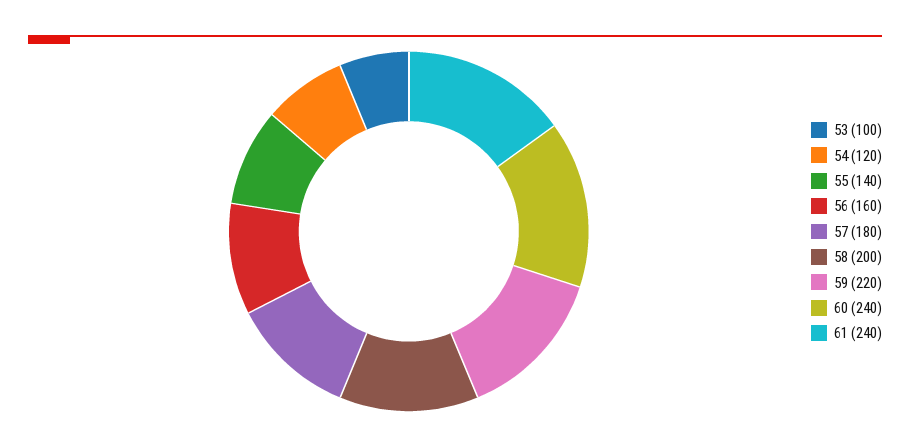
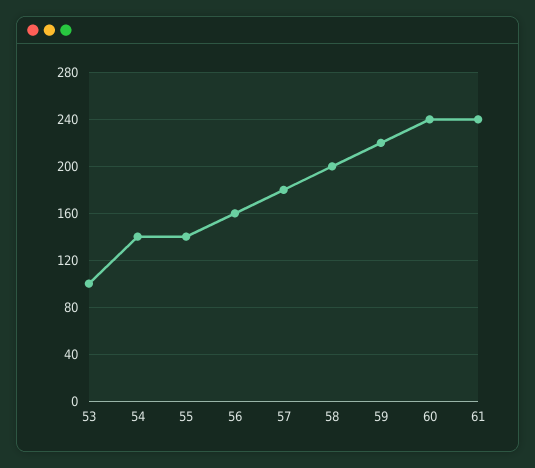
54: 120 -> 140

